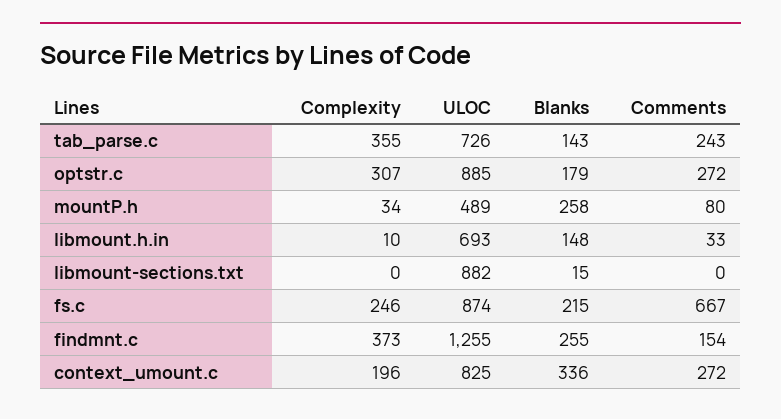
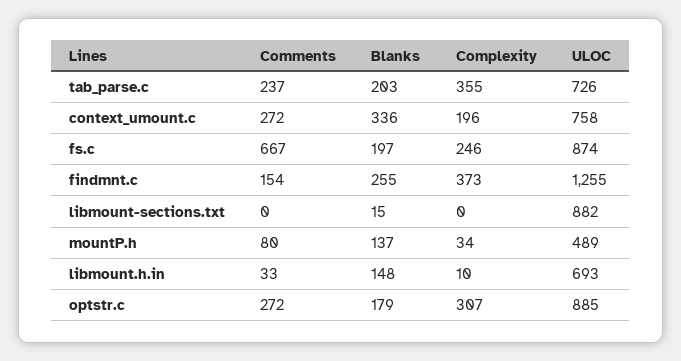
Blanks, tab_parse.c: 143 -> 203
Comments, tab_parse.c: 243 -> 237
Blanks, mountP.h: 258 -> 137
Blanks, fs.c: 215 -> 197
ULOC, context_umount.c: 825 -> 758

